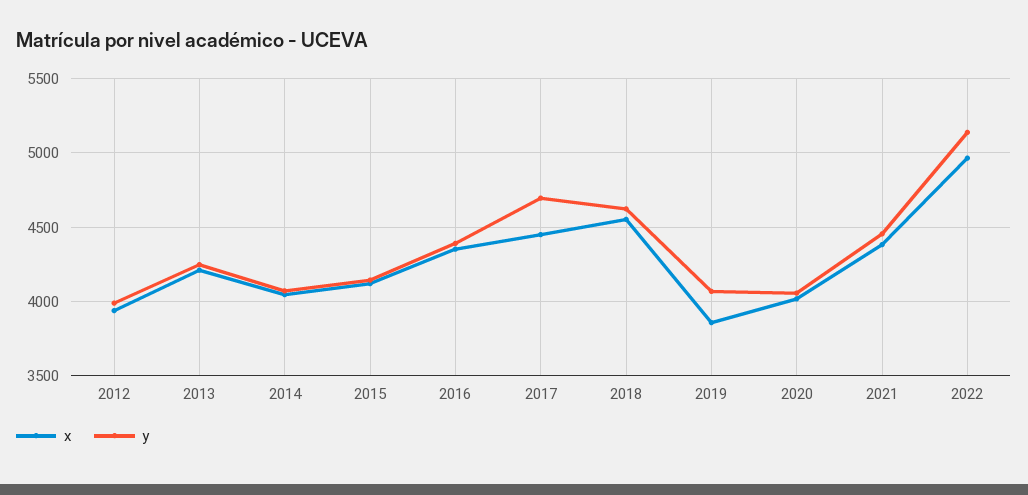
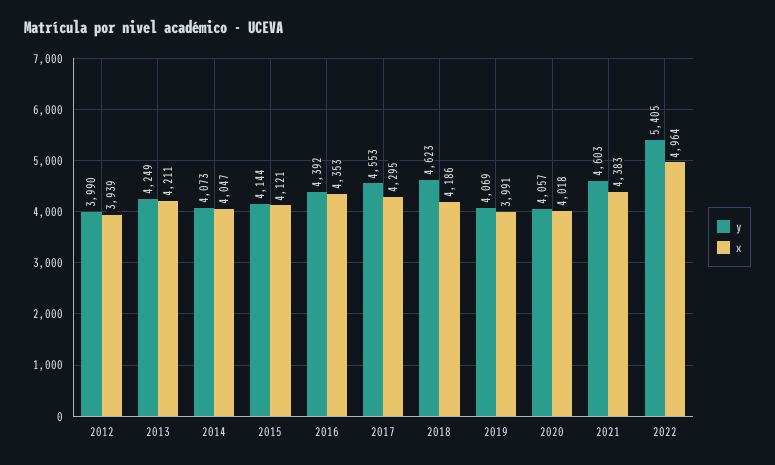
x, 2017: 4450 -> 4295
y, 2017: 4700 -> 4553
x, 2018: 4550 -> 4186
x, 2019: 3850 -> 3991
y, 2021: 4450 -> 4603
y, 2022: 5150 -> 5405

